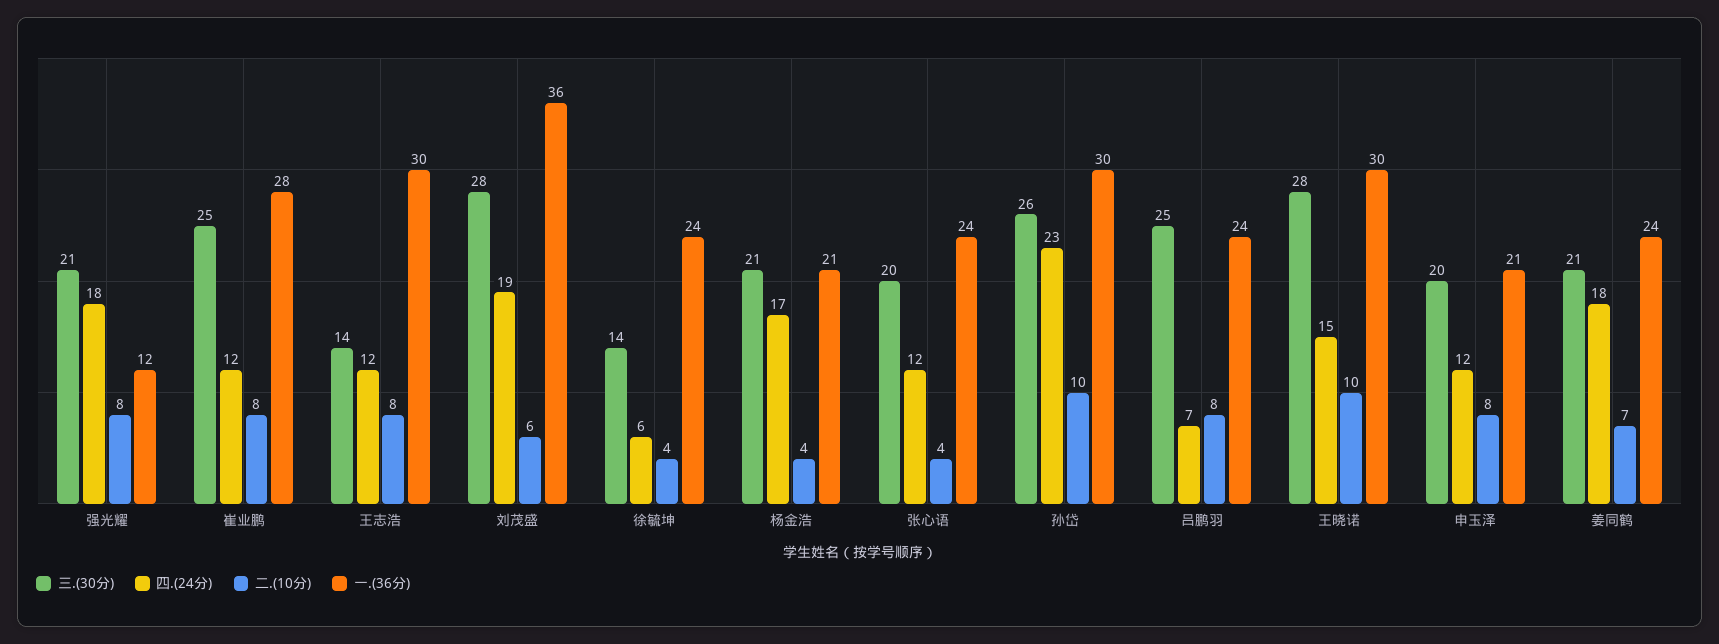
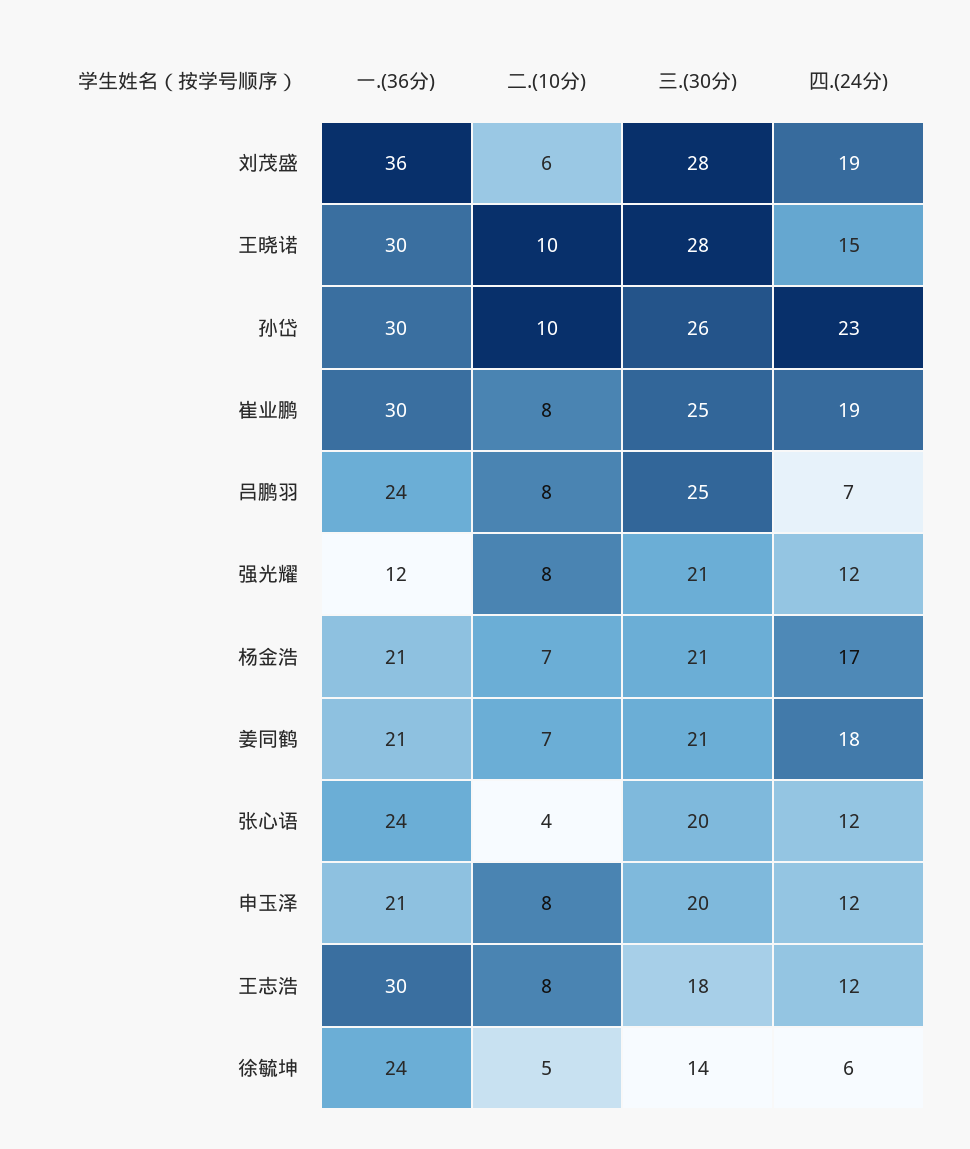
四.(24分), 强光耀: 18 -> 12
四.(24分), 崔业鹏: 12 -> 19
一.(36分), 崔业鹏: 28 -> 30
三.(30分), 王志浩: 14 -> 18
二.(10分), 徐毓坤: 4 -> 5
二.(10分), 杨金浩: 4 -> 7
一.(36分), 姜同鹤: 24 -> 21

